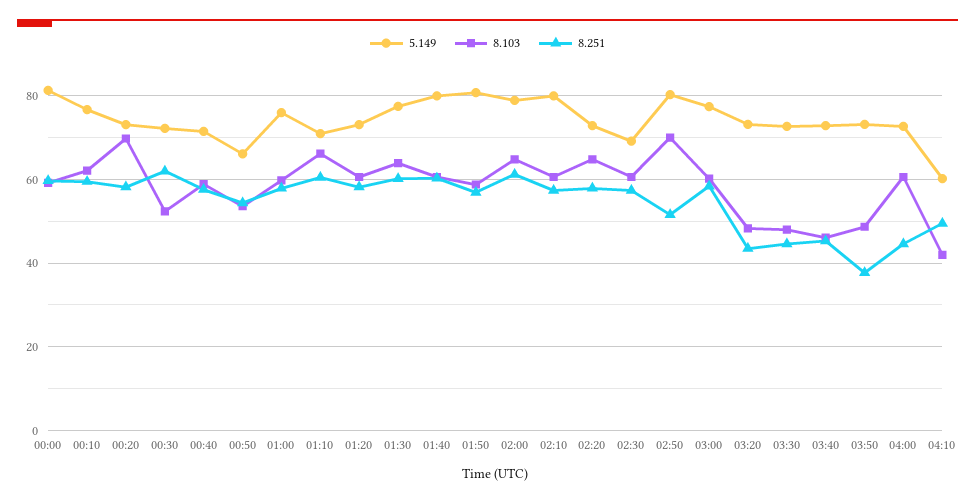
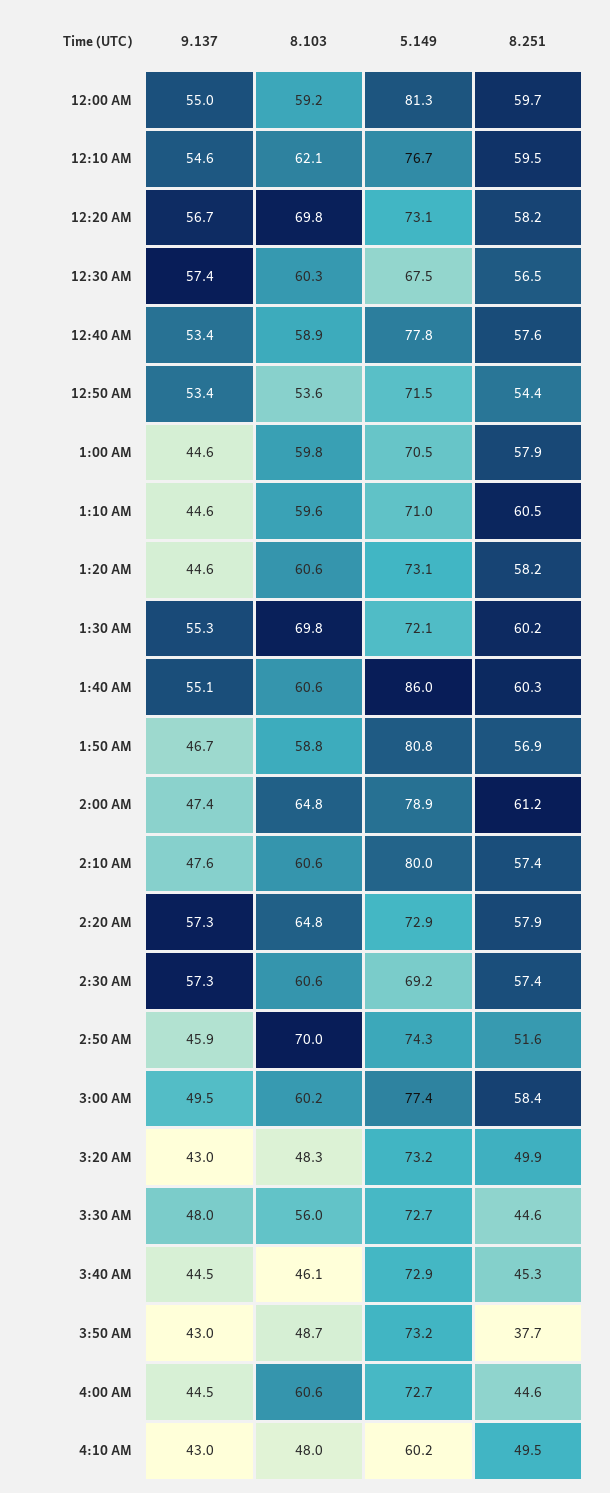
5.149, 00:30: 72 -> 67.5
8.103, 00:30: 52 -> 60.3
8.251, 00:30: 62 -> 56.5
5.149, 00:40: 72 -> 77.8
5.149, 00:50: 66 -> 71.5
5.149, 01:00: 76 -> 70.5
8.103, 01:10: 66 -> 59.6
5.149, 01:30: 78 -> 72.1
8.103, 01:30: 64 -> 69.8
5.149, 01:40: 80 -> 86
5.149, 02:50: 80 -> 74.3
8.251, 03:20: 44 -> 49.9
8.103, 03:30: 48 -> 56
8.103, 04:10: 42 -> 48
9.137, 00:00: none -> 55
9.137, 00:10: none -> 54.6
9.137, 00:20: none -> 56.7
9.137, 00:30: none -> 57.4
9.137, 00:40: none -> 53.4
9.137, 00:50: none -> 53.4
9.137, 01:00: none -> 44.6
9.137, 01:10: none -> 44.6
9.137, 01:20: none -> 44.6
9.137, 01:30: none -> 55.3
9.137, 01:40: none -> 55.1
9.137, 01:50: none -> 46.7
9.137, 02:00: none -> 47.4
9.137, 02:10: none -> 47.6
9.137, 02:20: none -> 57.3
9.137, 02:30: none -> 57.3
9.137, 02:50: none -> 45.9
9.137, 03:00: none -> 49.5
9.137, 03:20: none -> 43
9.137, 03:30: none -> 48
9.137, 03:40: none -> 44.5
9.137, 03:50: none -> 43
9.137, 04:00: none -> 44.5
9.137, 04:10: none -> 43

